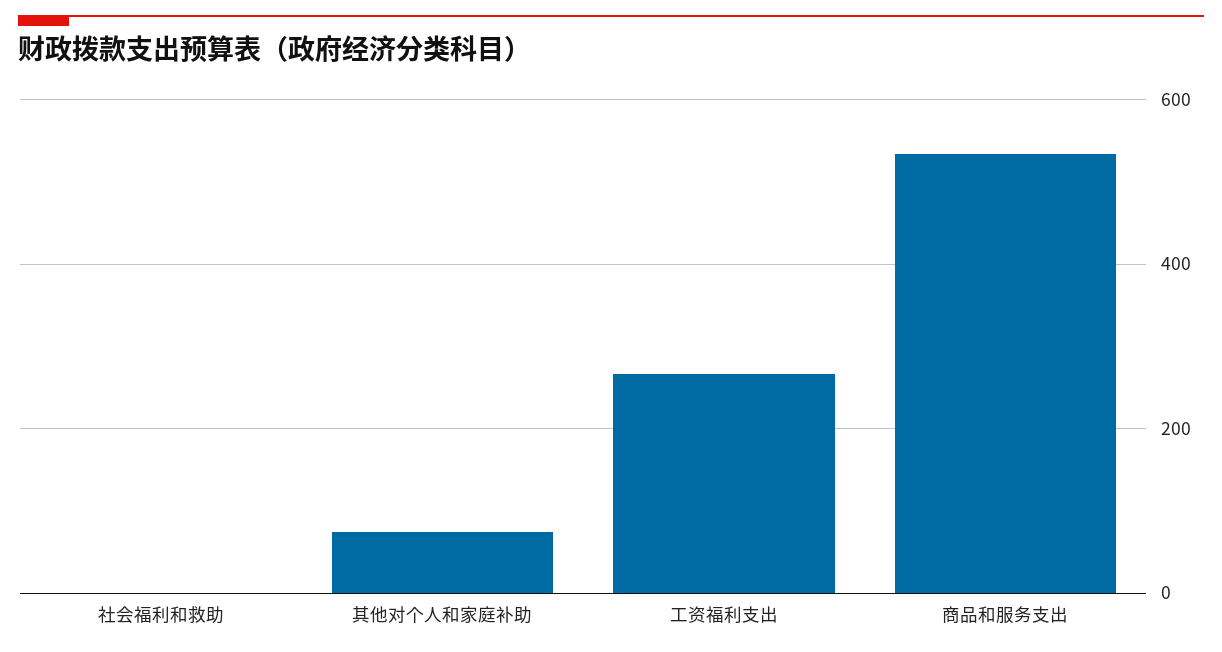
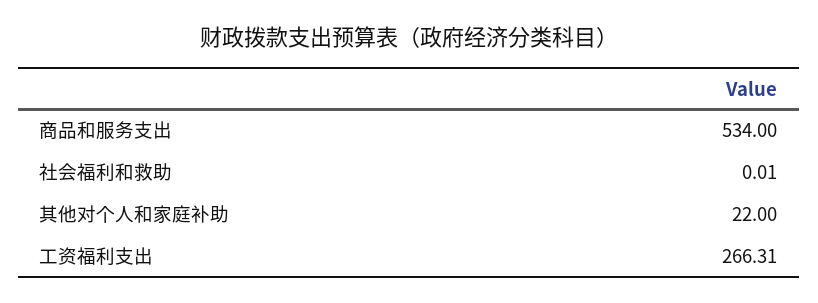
其他对个人和家庭补助: 80 -> 22

